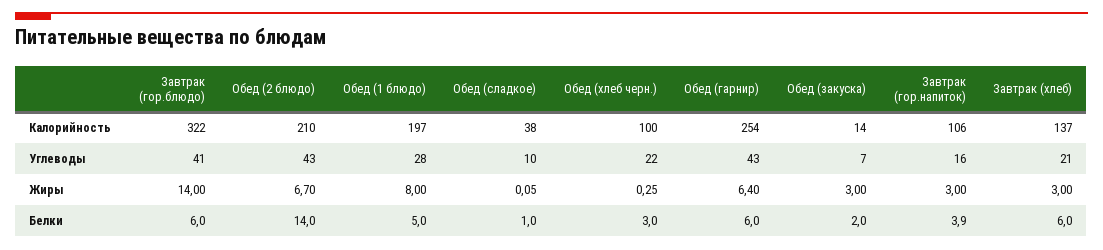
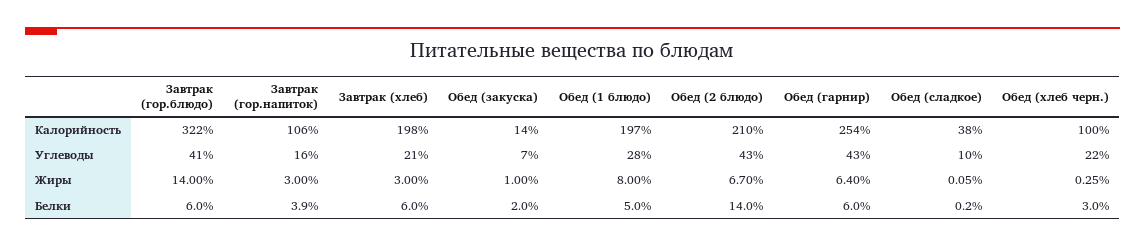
Завтрак (хлеб), Калорийность: 137 -> 198
Обед (закуска), Жиры: 3 -> 1
Обед (сладкое), Белки: 1 -> 0.2

